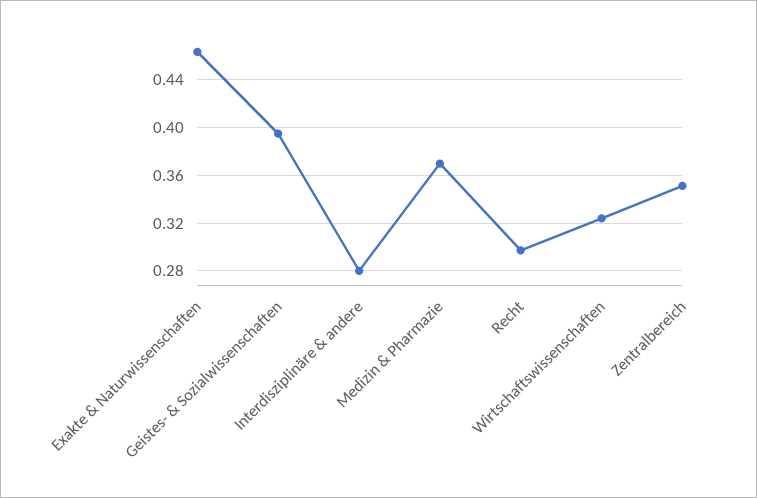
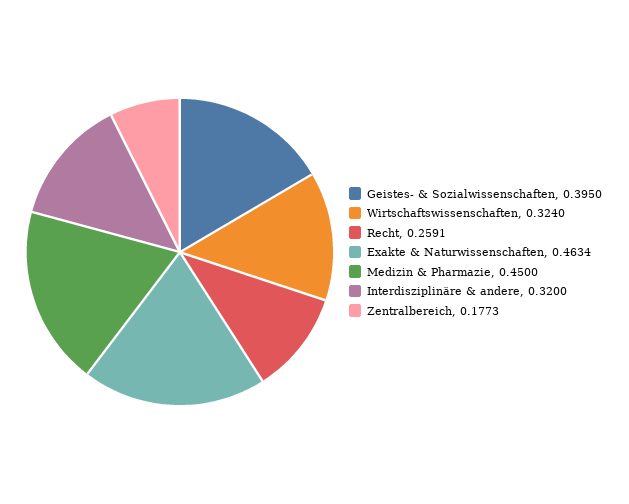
Interdisziplinäre & andere: 0.28 -> 0.32
Medizin & Pharmazie: 0.37 -> 0.45
Recht: 0.3 -> 0.2591
Zentralbereich: 0.35 -> 0.1773

